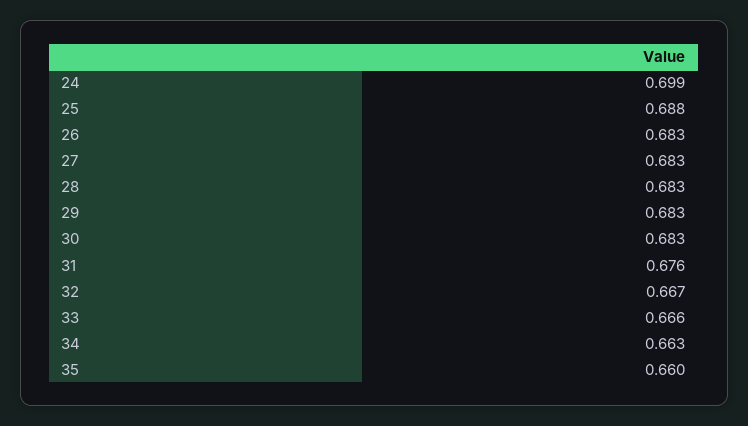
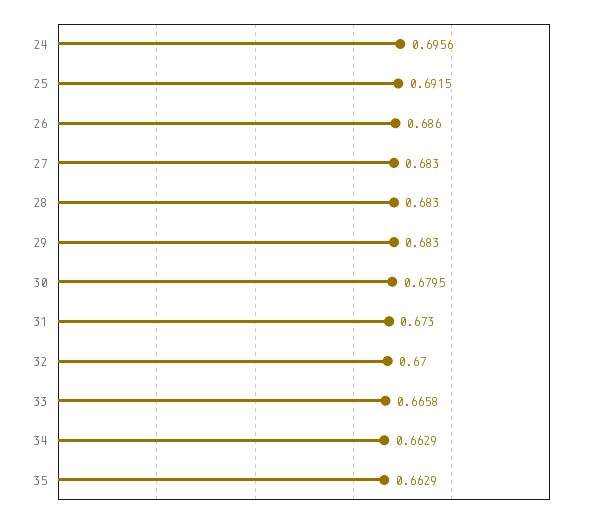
24: 0.699 -> 0.6956
25: 0.688 -> 0.6915
26: 0.683 -> 0.686
30: 0.683 -> 0.6795
31: 0.676 -> 0.673
32: 0.667 -> 0.67
35: 0.66 -> 0.6629

